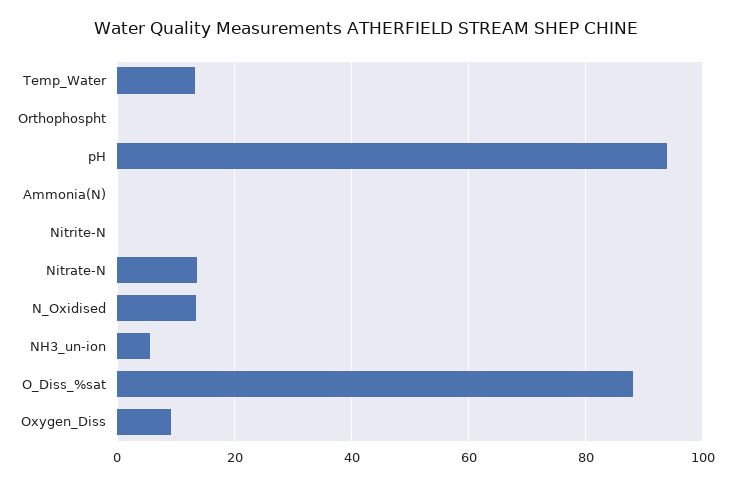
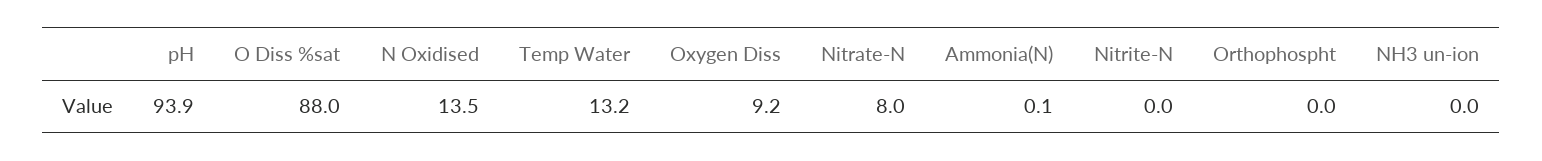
Nitrate-N: 14 -> 8
NH3_un-ion: 6 -> 0

